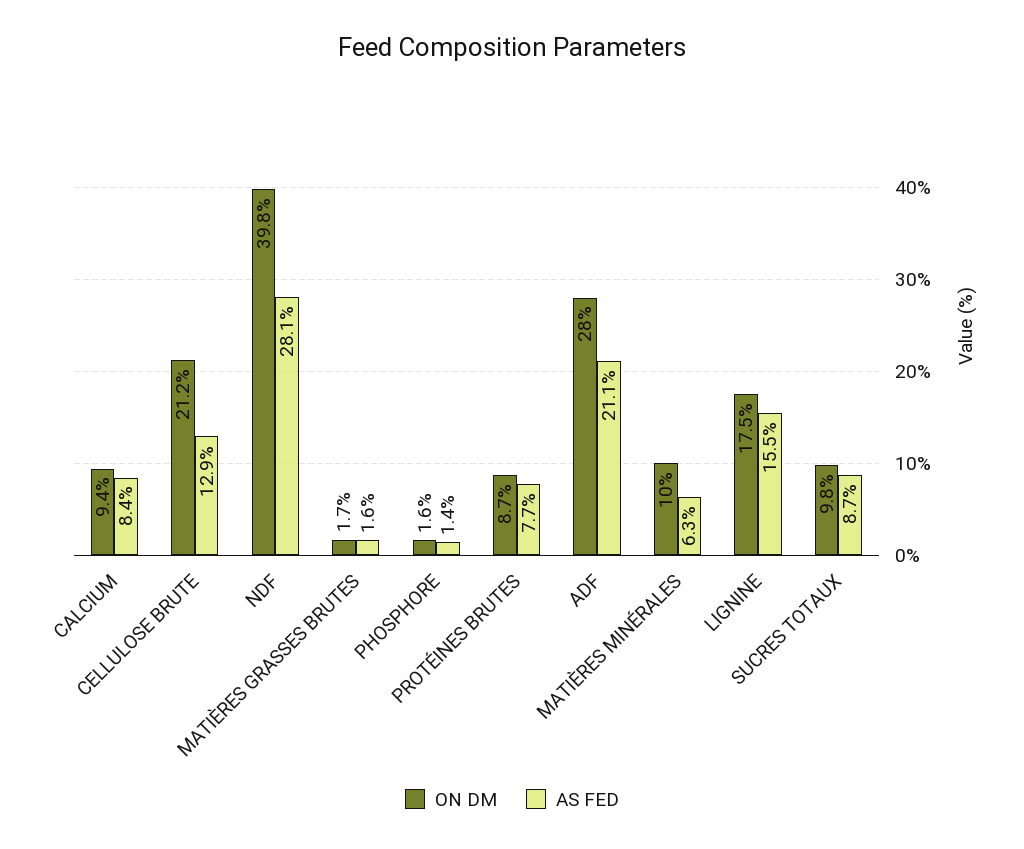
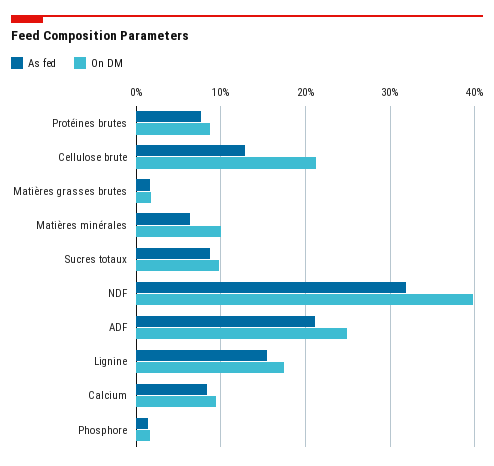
AS FED, NDF: 28.1 -> 32
ON DM, ADF: 28 -> 25

